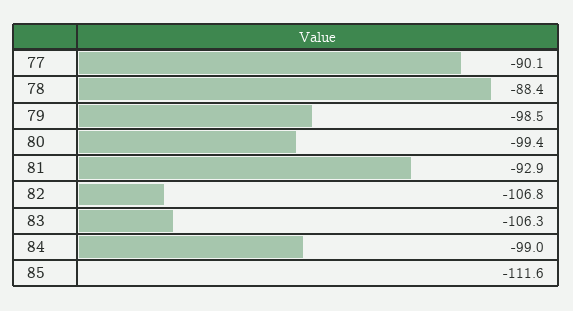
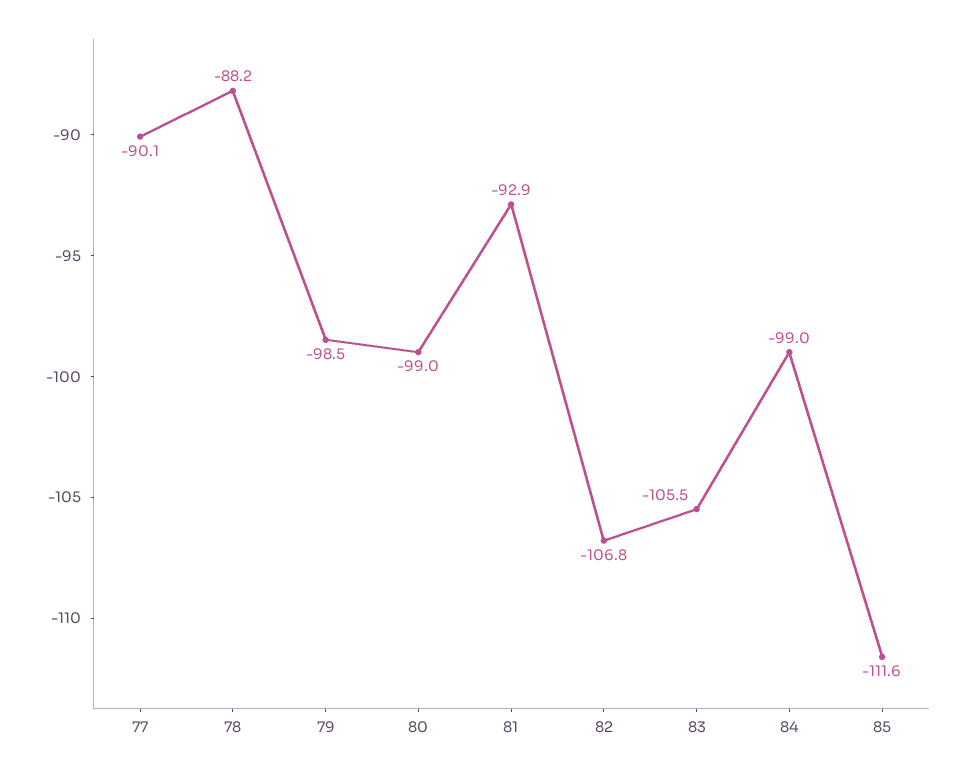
78: -88.4 -> -88.2
80: -99.4 -> -99
83: -106.3 -> -105.5

